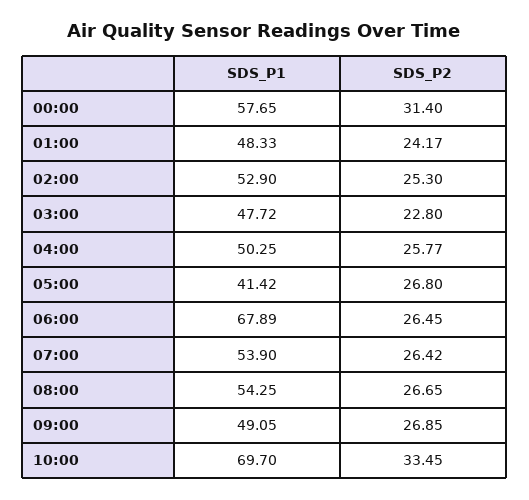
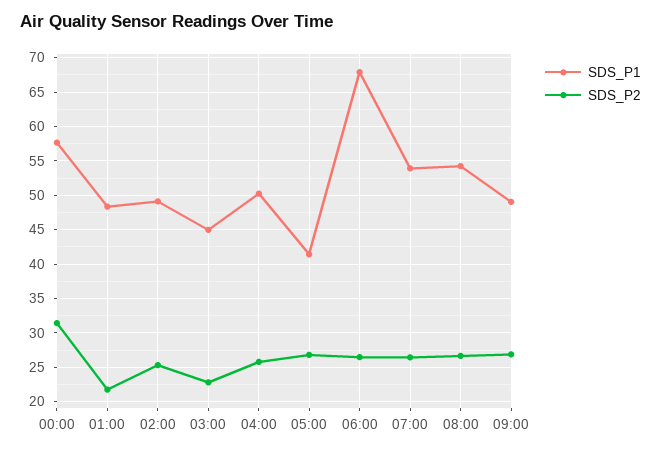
SDS_P2, 01:00: 24.17 -> 22
SDS_P1, 02:00: 52.9 -> 49
SDS_P1, 03:00: 47.72 -> 45
SDS_P1, 10:00: 69.7 -> none
SDS_P2, 10:00: 33.45 -> none

